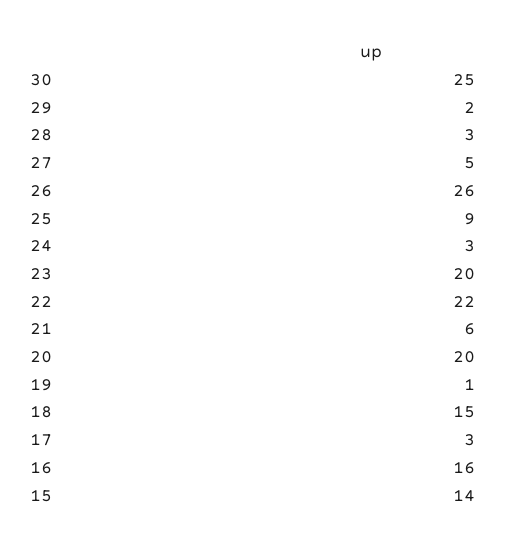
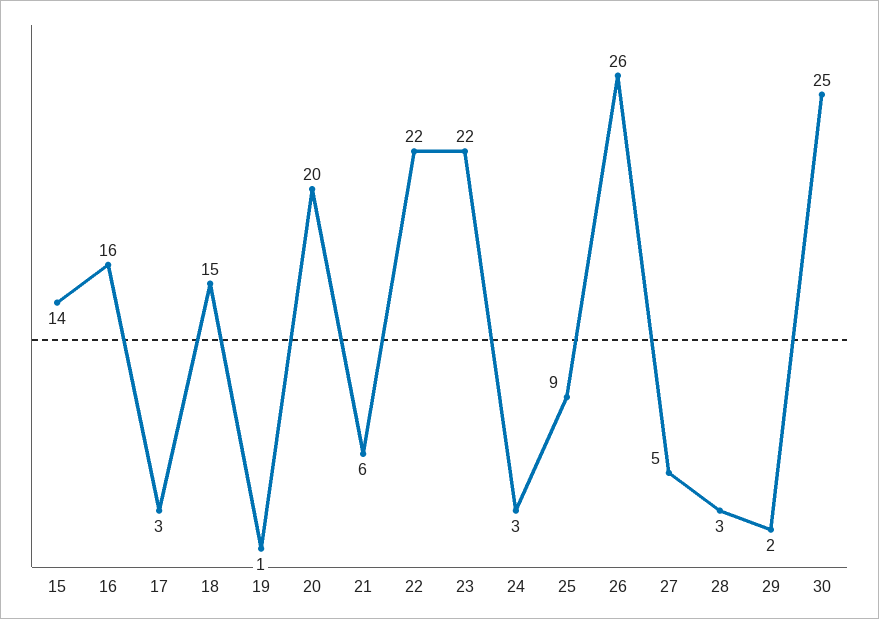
23: 20 -> 22

